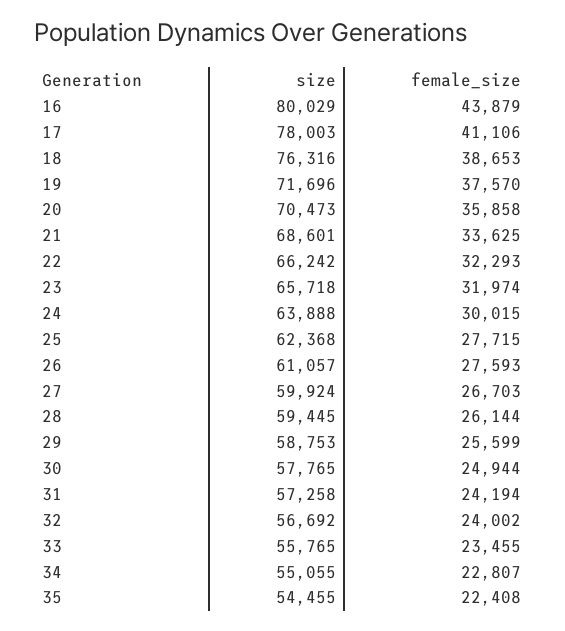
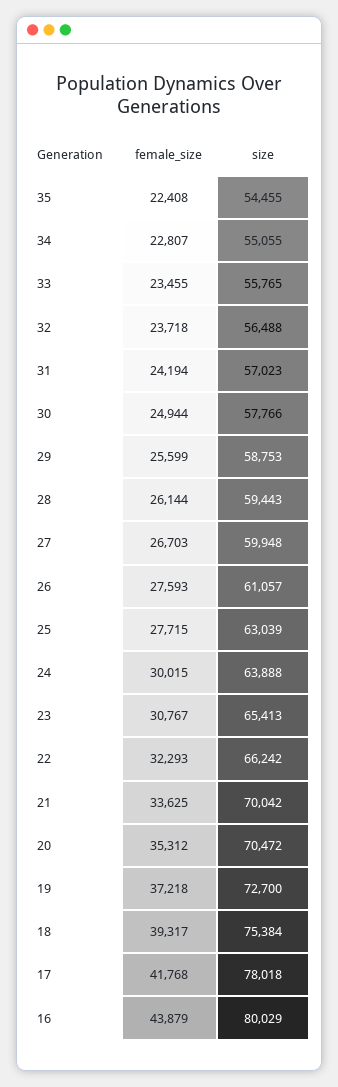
size, 17: 78003 -> 78018
female_size, 17: 41106 -> 41768
size, 18: 76316 -> 75384
female_size, 18: 38653 -> 39317
size, 19: 71696 -> 72700
female_size, 19: 37570 -> 37218
size, 20: 70473 -> 70472
female_size, 20: 35858 -> 35312
size, 21: 68601 -> 70042
size, 23: 65718 -> 65413
female_size, 23: 31974 -> 30767
size, 25: 62368 -> 63039
size, 27: 59924 -> 59948
size, 28: 59445 -> 59443
size, 30: 57765 -> 57766
size, 31: 57258 -> 57023
size, 32: 56692 -> 56488
female_size, 32: 24002 -> 23718

